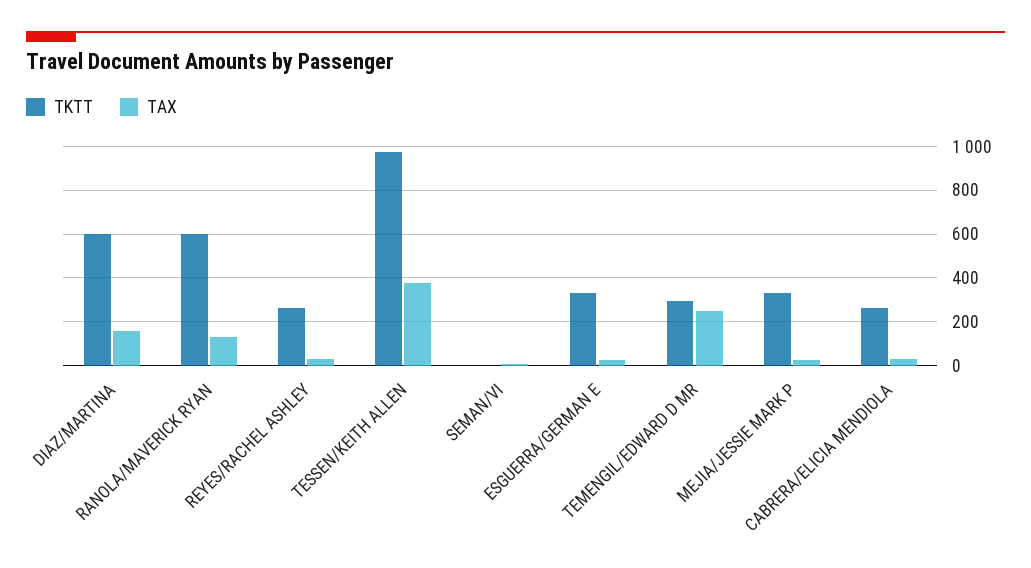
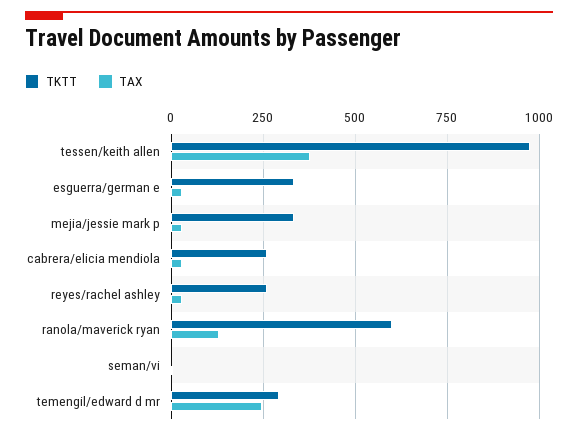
TKTT, DIAZ/MARTINA: 600 -> none
TAX, DIAZ/MARTINA: 150 -> none

